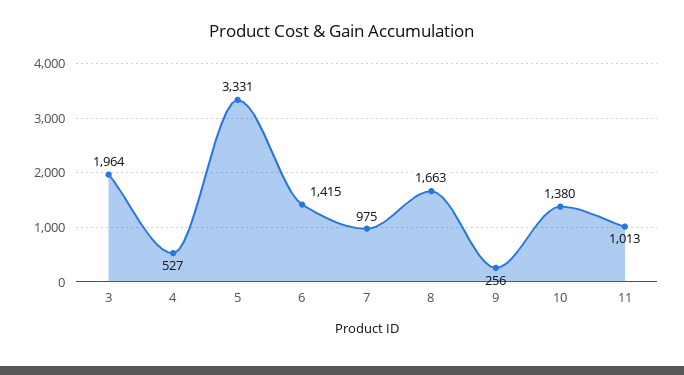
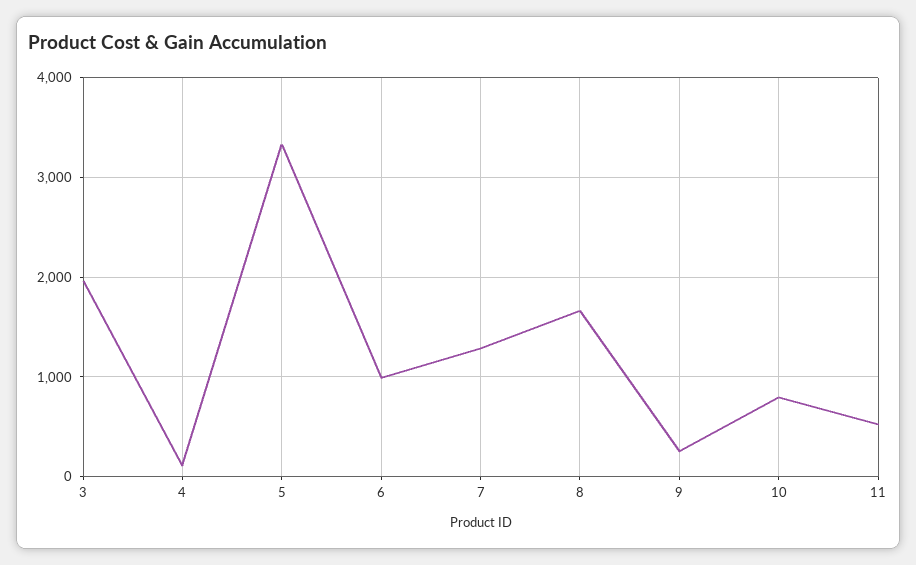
4: 527 -> 100
6: 1415 -> 1000
7: 975 -> 1300
10: 1380 -> 800
11: 1013 -> 500

